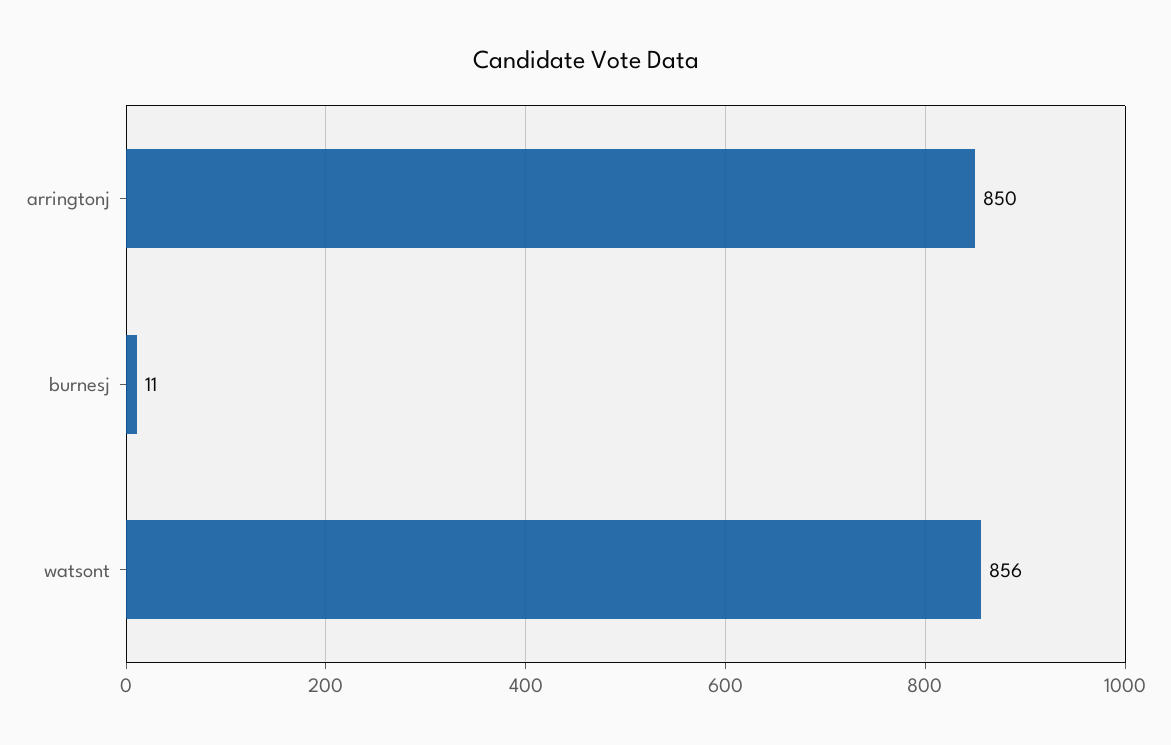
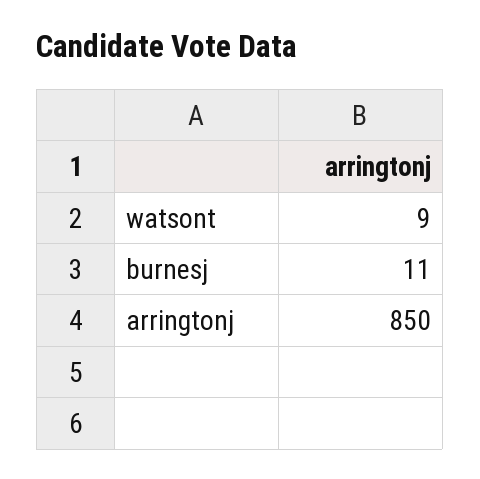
watsont: 856 -> 9

